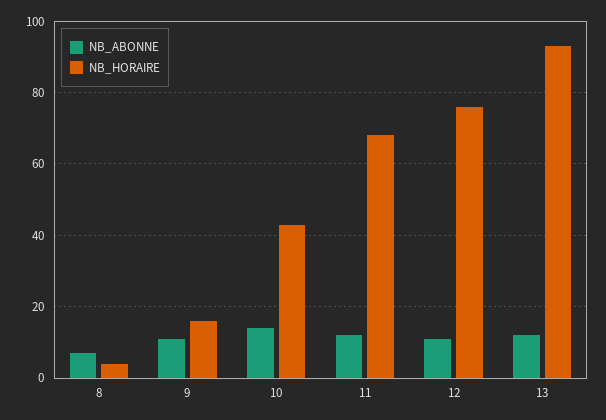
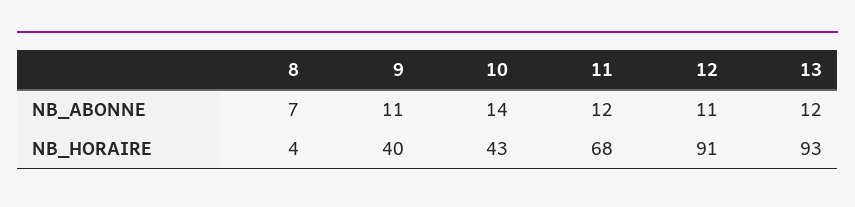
NB_HORAIRE, 9: 15 -> 40
NB_HORAIRE, 12: 75 -> 91

